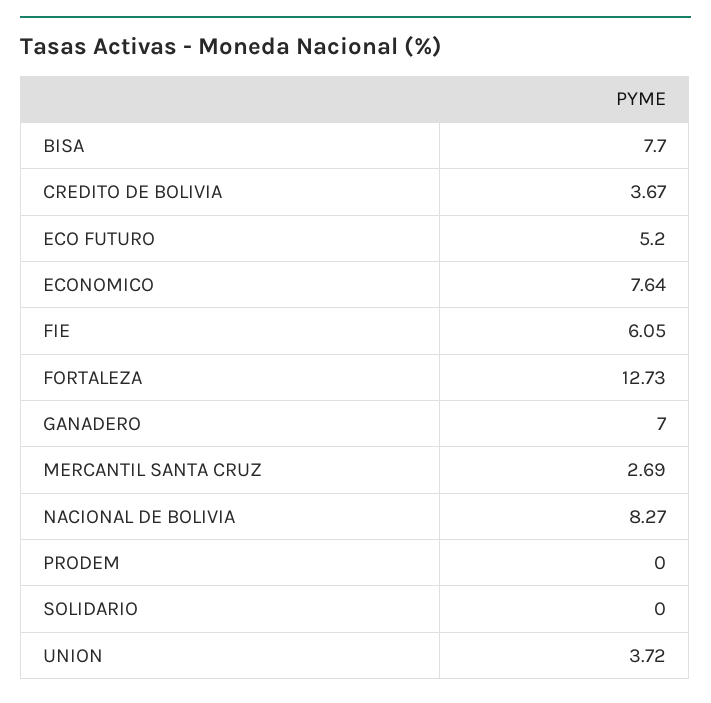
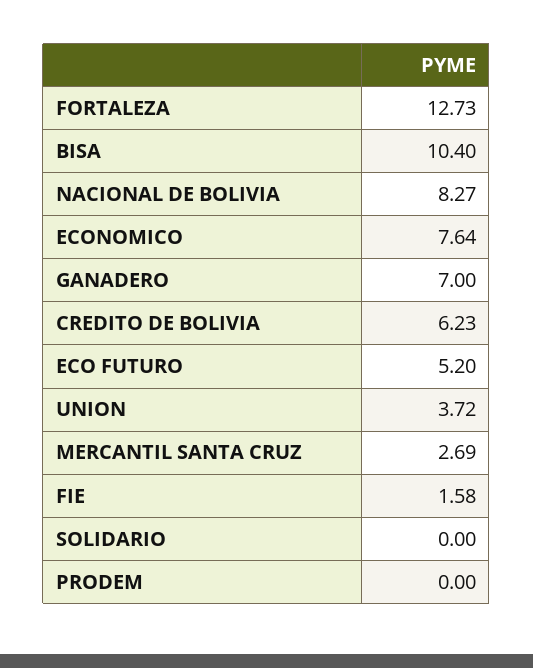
BISA: 7.7 -> 10.4
CREDITO DE BOLIVIA: 3.67 -> 6.23
FIE: 6.05 -> 1.58

